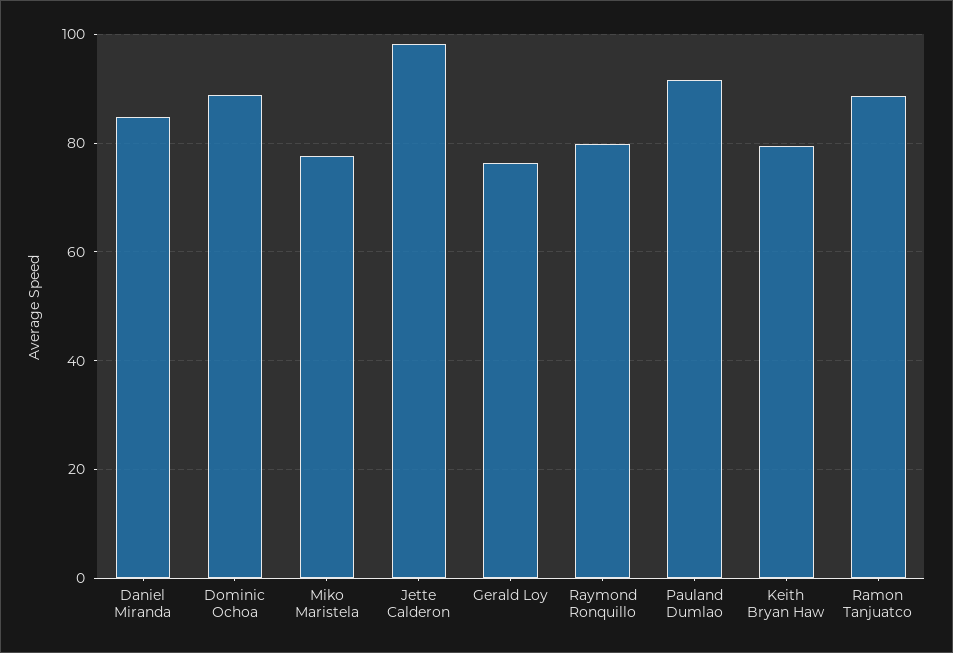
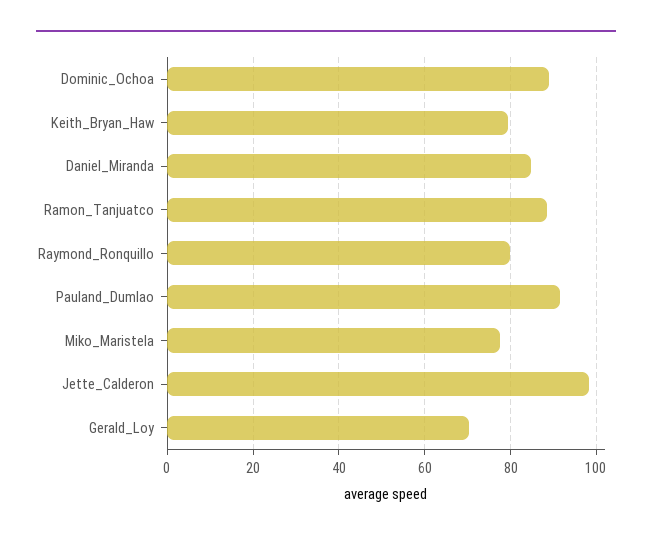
Gerald Loy: 76 -> 70

